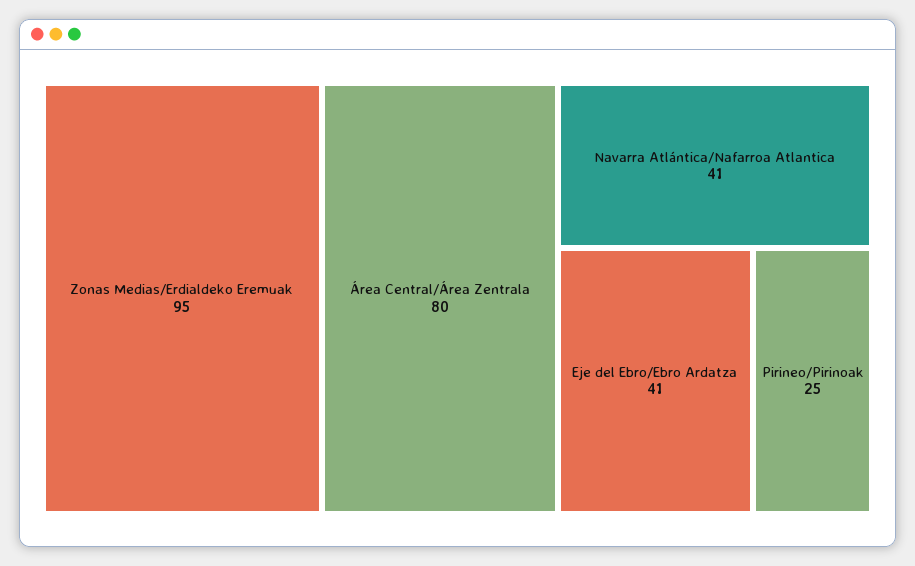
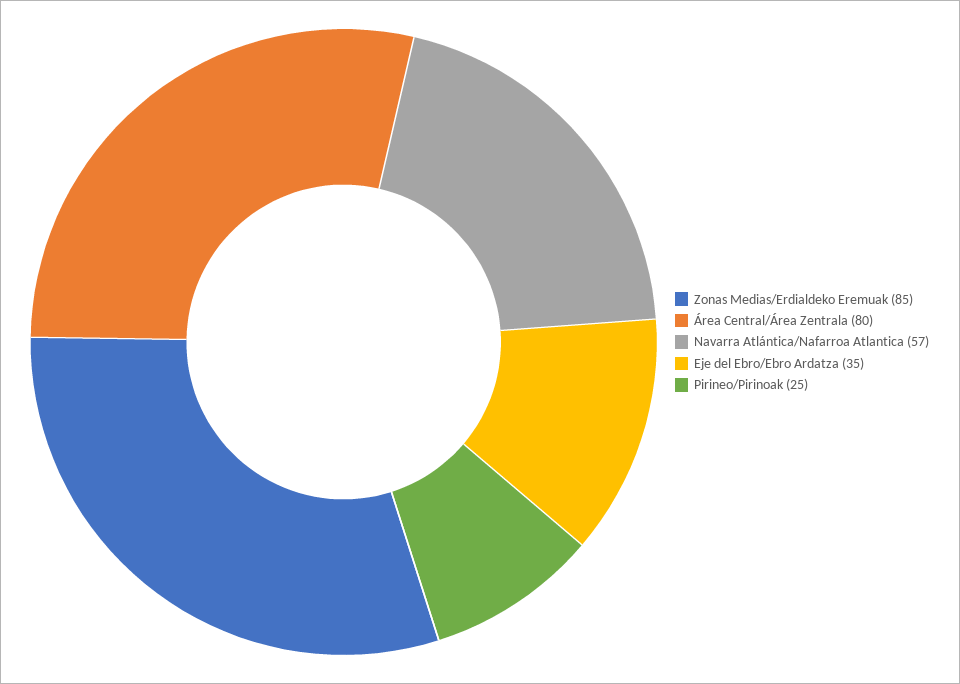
Zonas Medias/Erdialdeko Eremuak: 95 -> 85
Navarra Atlántica/Nafarroa Atlantica: 41 -> 57
Eje del Ebro/Ebro Ardatza: 41 -> 35

